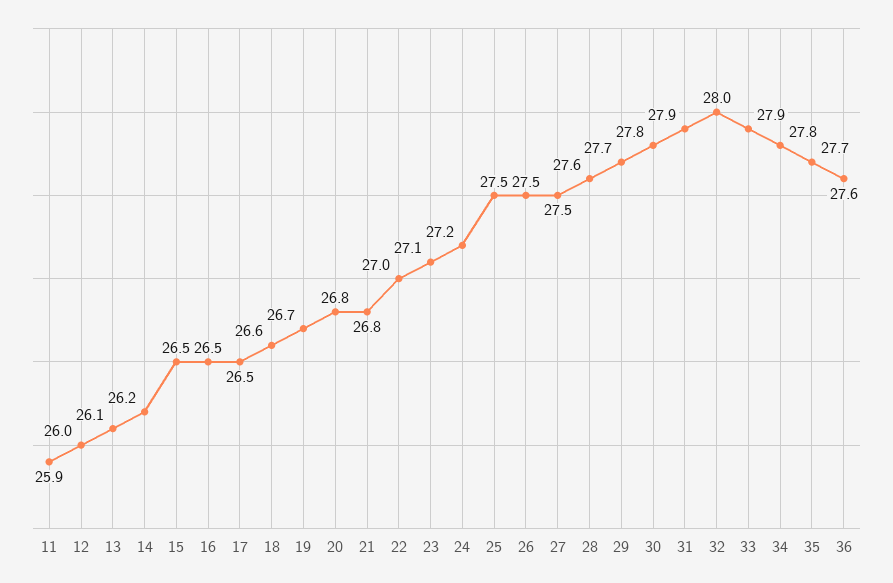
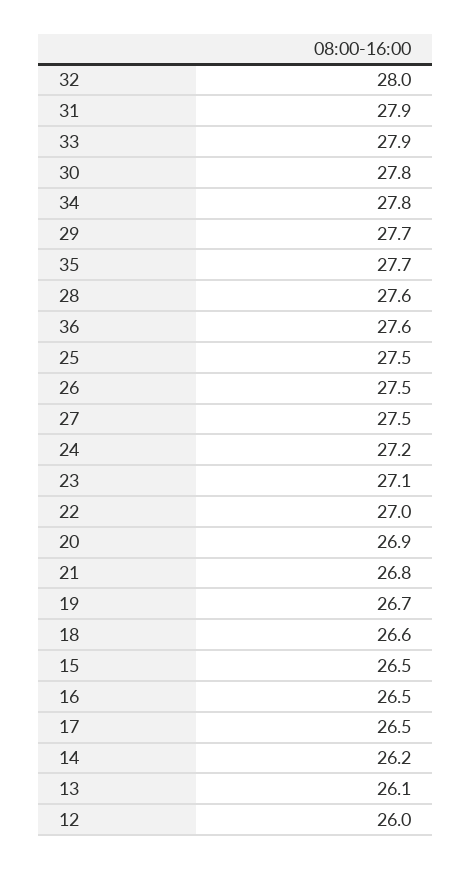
11: 25.9 -> none
20: 26.8 -> 26.9

